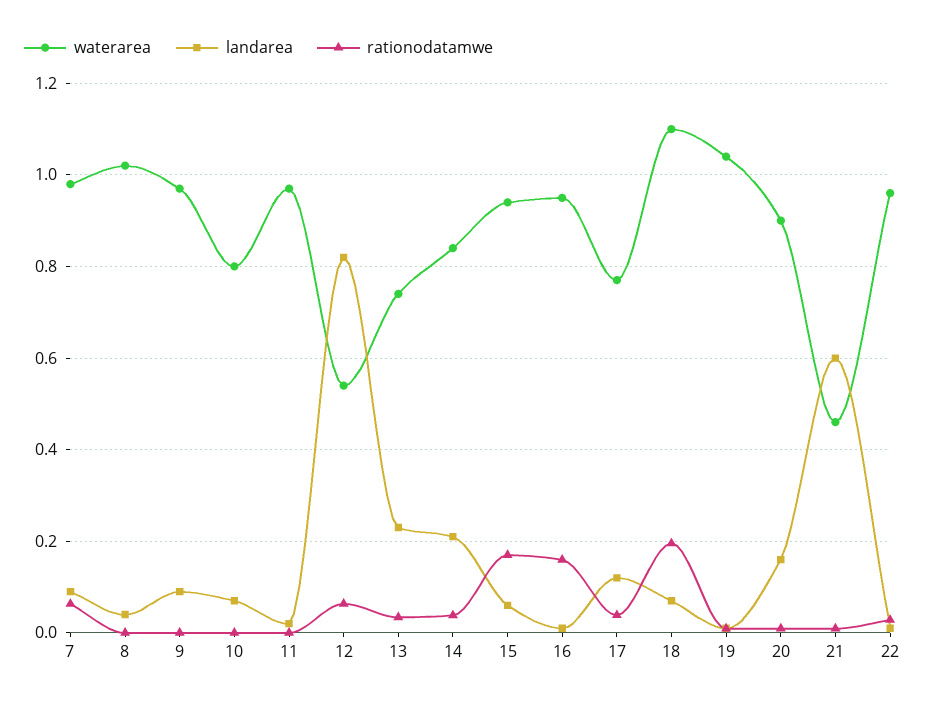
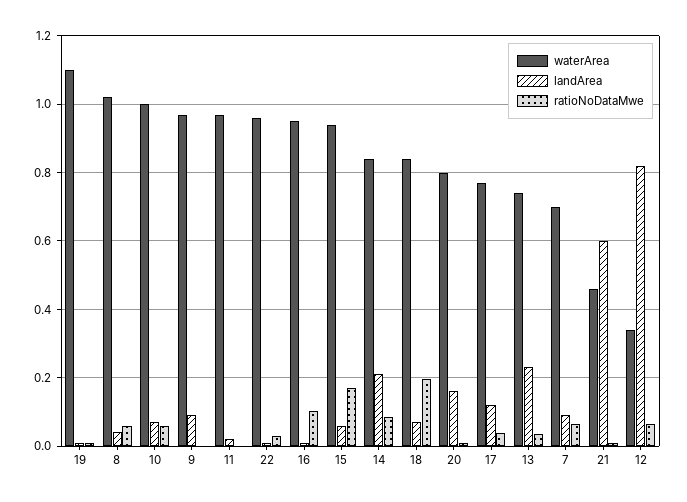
waterarea, 7: 0.98 -> 0.7
rationodatamwe, 8: 0 -> 0.06
waterarea, 10: 0.8 -> 1
rationodatamwe, 10: 0 -> 0.06
waterarea, 12: 0.54 -> 0.34
rationodatamwe, 14: 0.04 -> 0.08
rationodatamwe, 16: 0.16 -> 0.1
waterarea, 18: 1.1 -> 0.84
waterarea, 19: 1.04 -> 1.1
waterarea, 20: 0.9 -> 0.8

